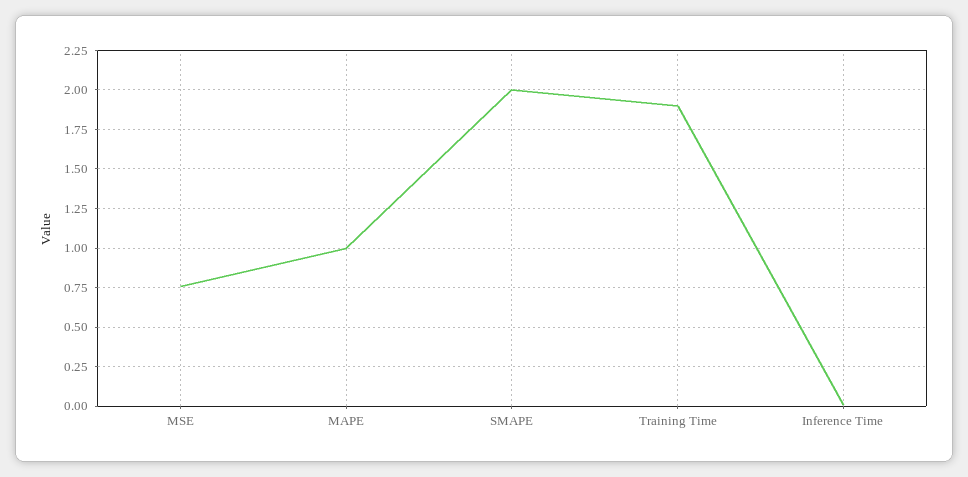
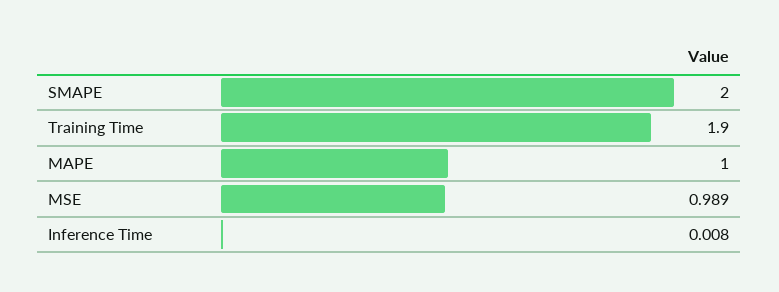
MSE: 0.75 -> 0.989

